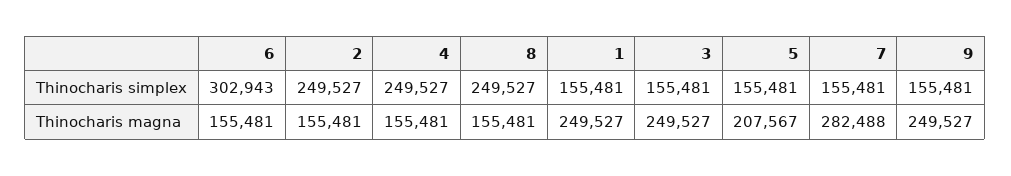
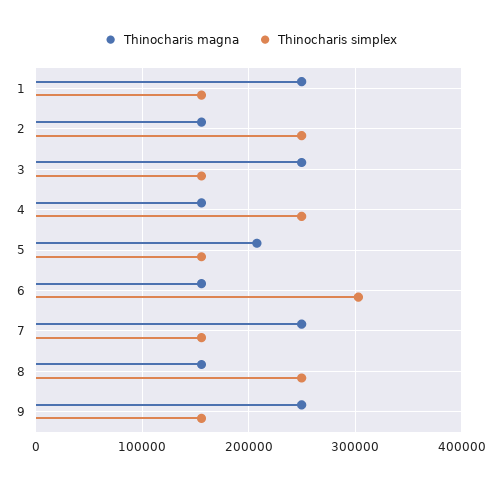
Thinocharis magna, 7: 282488 -> 250000

